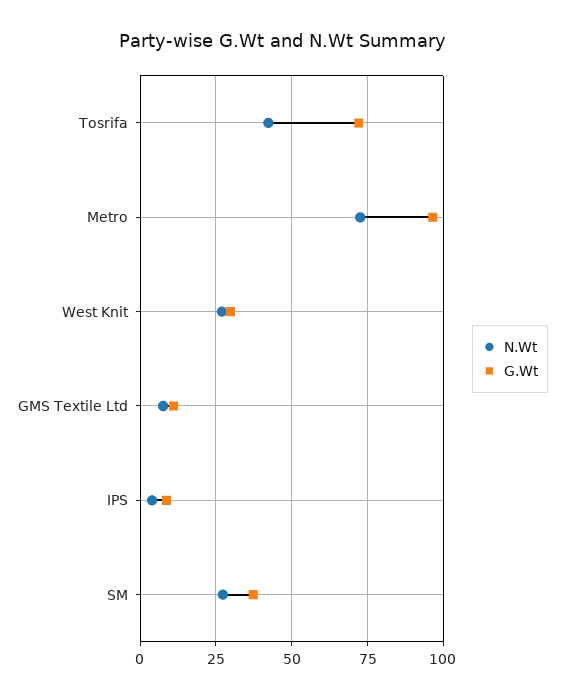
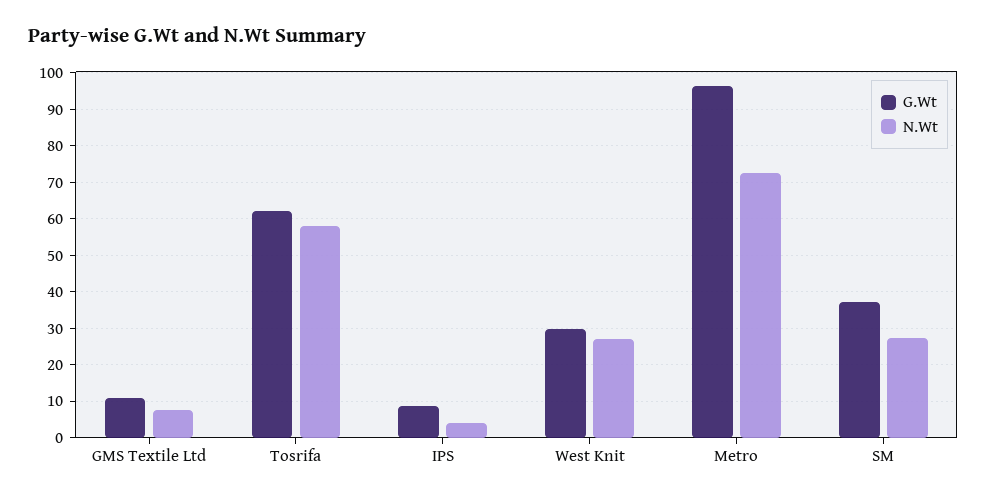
N.Wt, Tosrifa: 42.5 -> 58
G.Wt, Tosrifa: 72.5 -> 62

